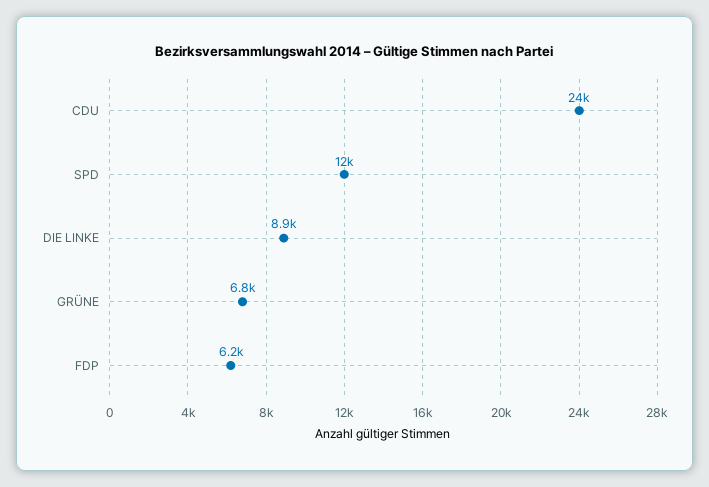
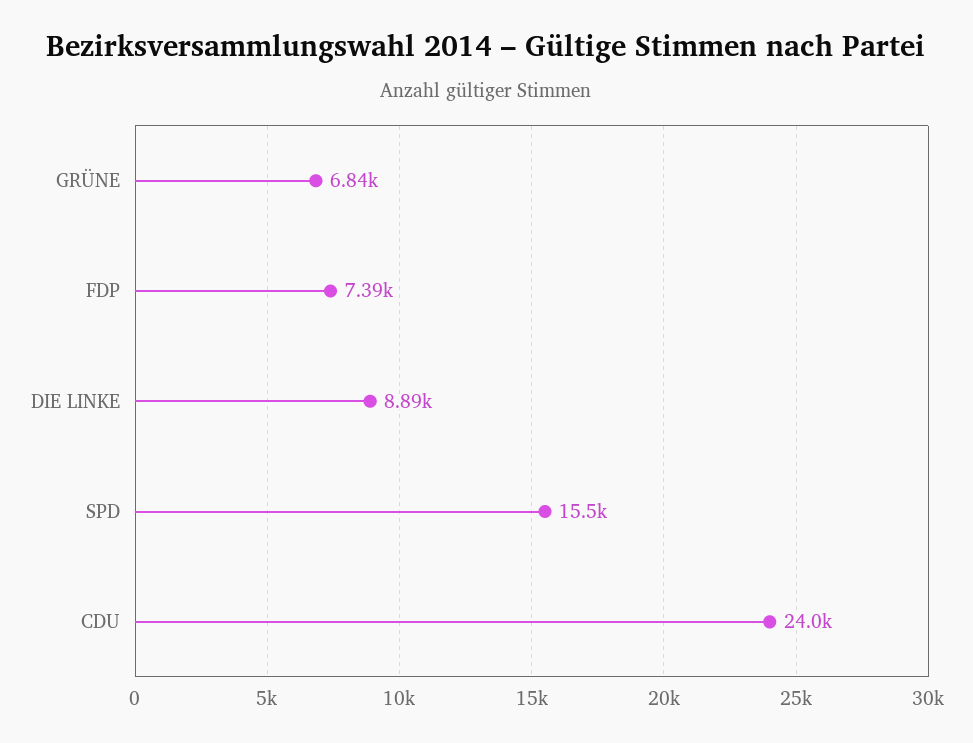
SPD: 12000 -> 15500
FDP: 6200 -> 7390

